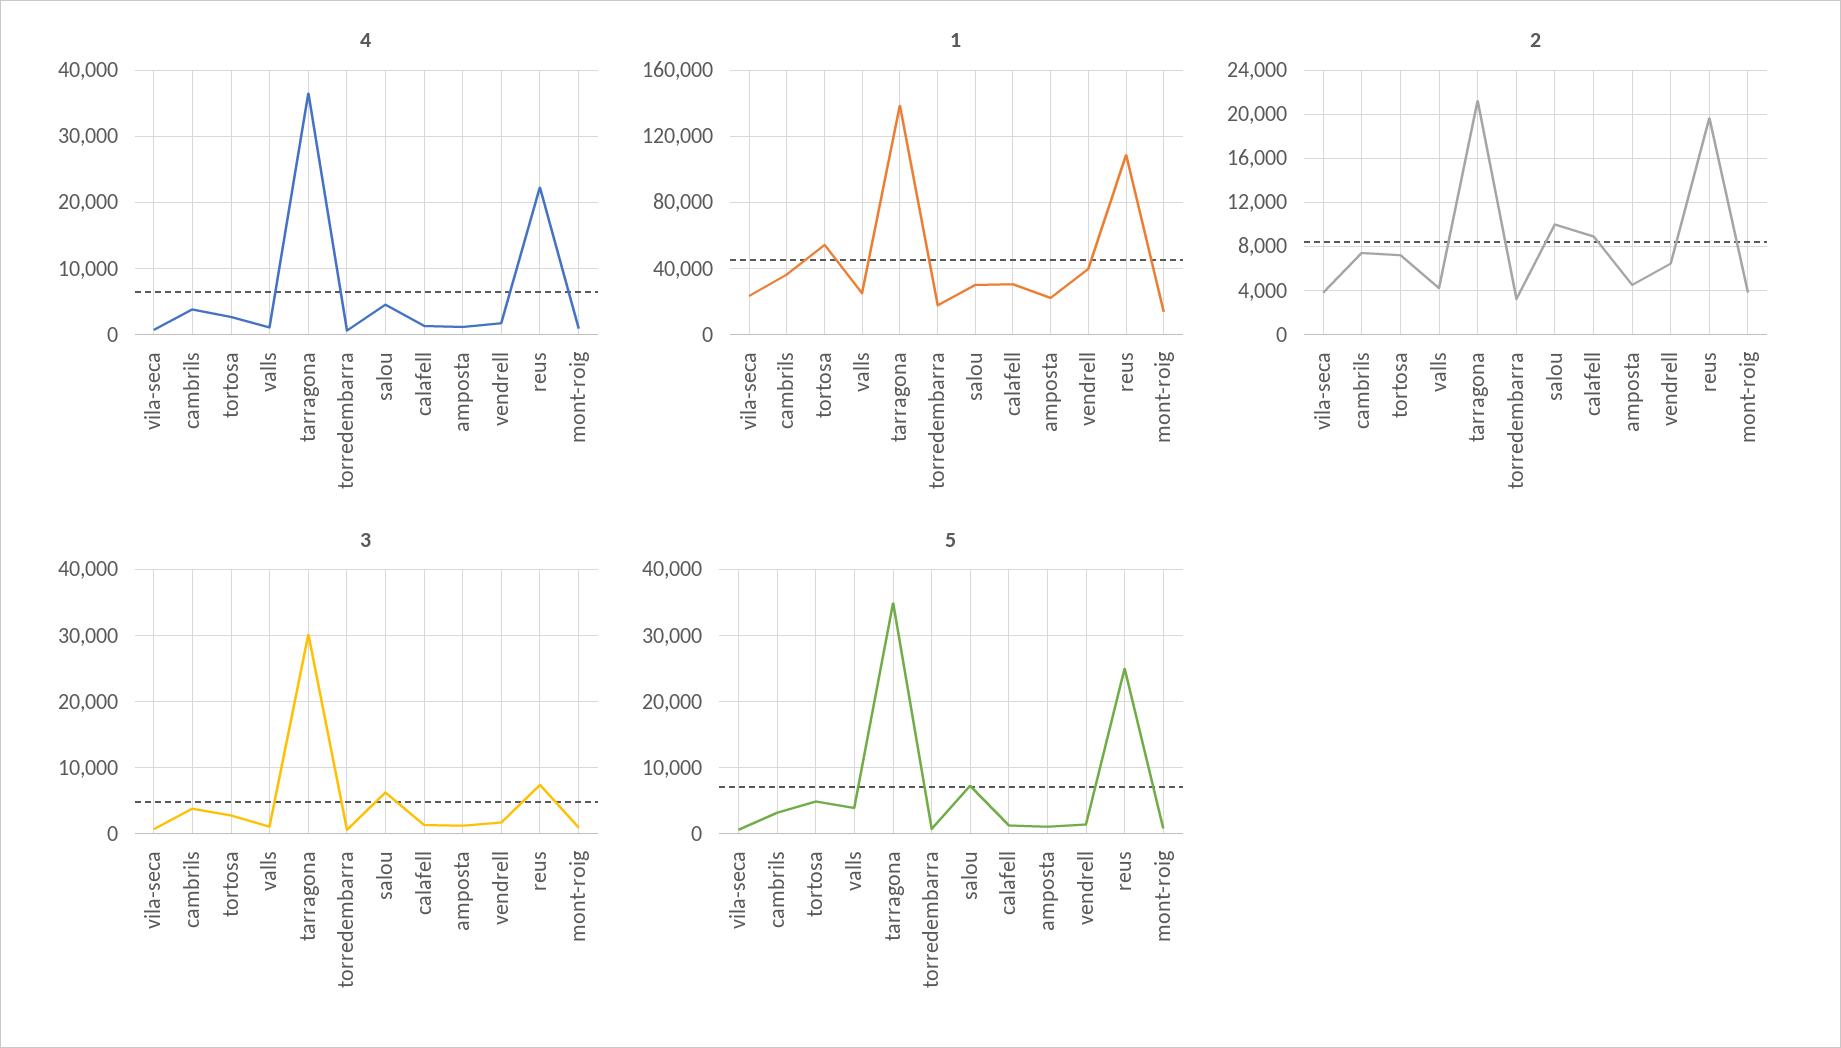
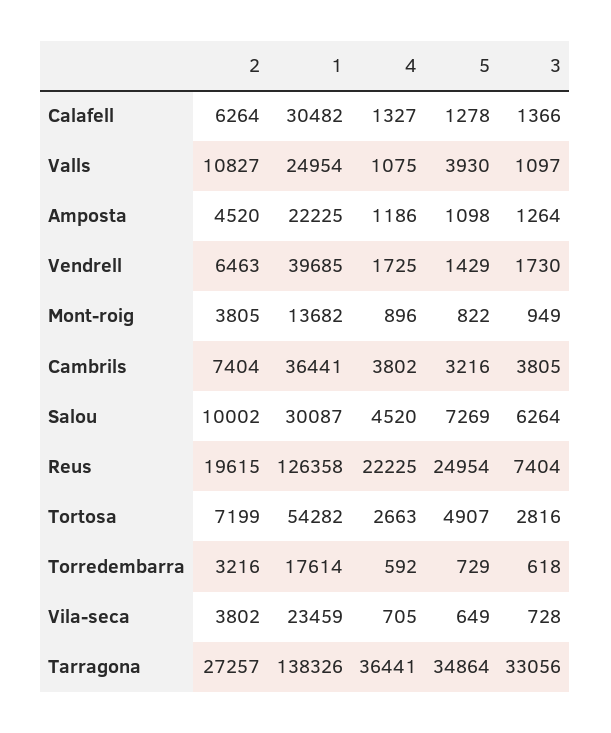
1, reus: 110000 -> 126358
2, valls: 4000 -> 10827
2, tarragona: 21000 -> 27257
2, calafell: 9000 -> 6264
3, tarragona: 30000 -> 33056

